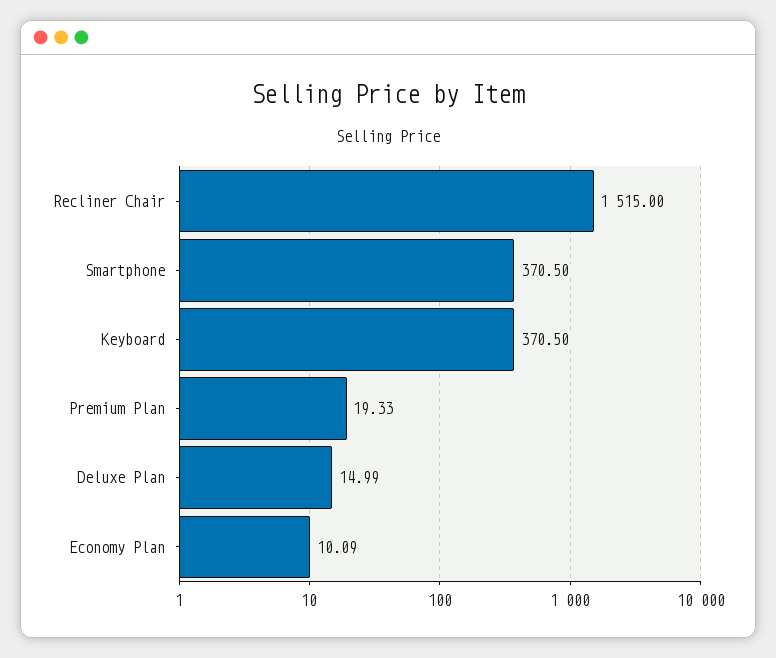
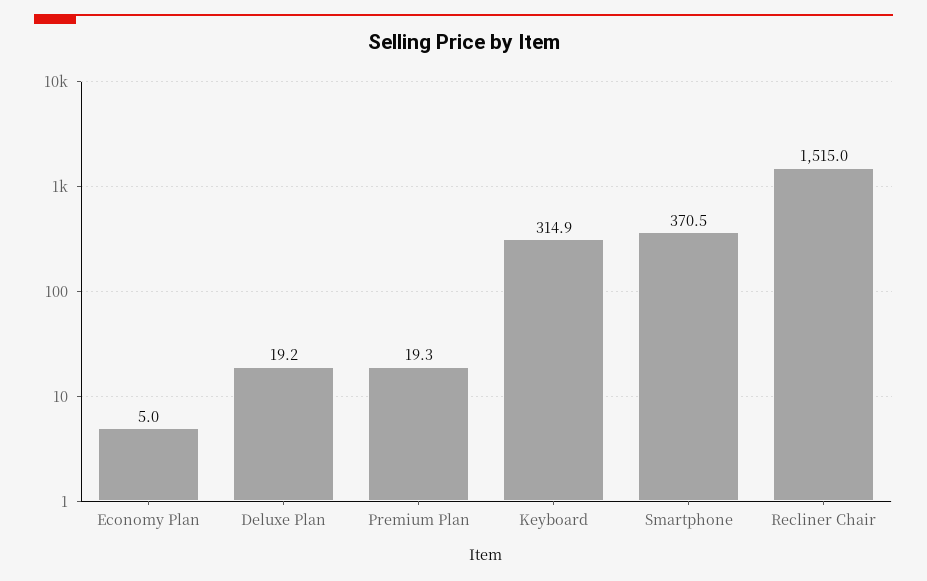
Keyboard: 370.5 -> 314.9
Deluxe Plan: 14.99 -> 19.2
Economy Plan: 10.09 -> 5

